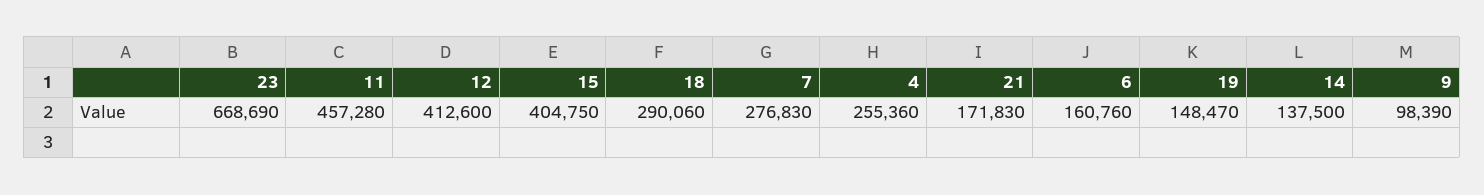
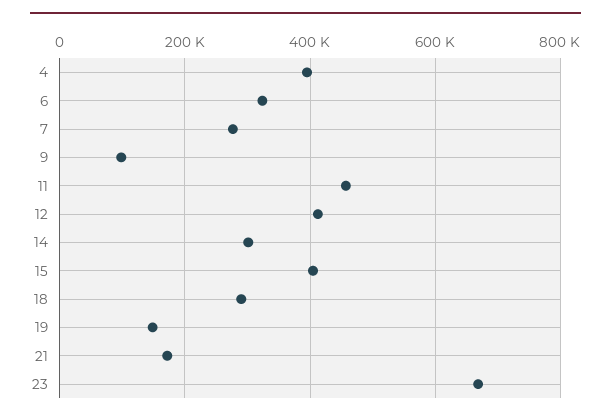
4: 255360 -> 400000
6: 160760 -> 320000
14: 137500 -> 300000

